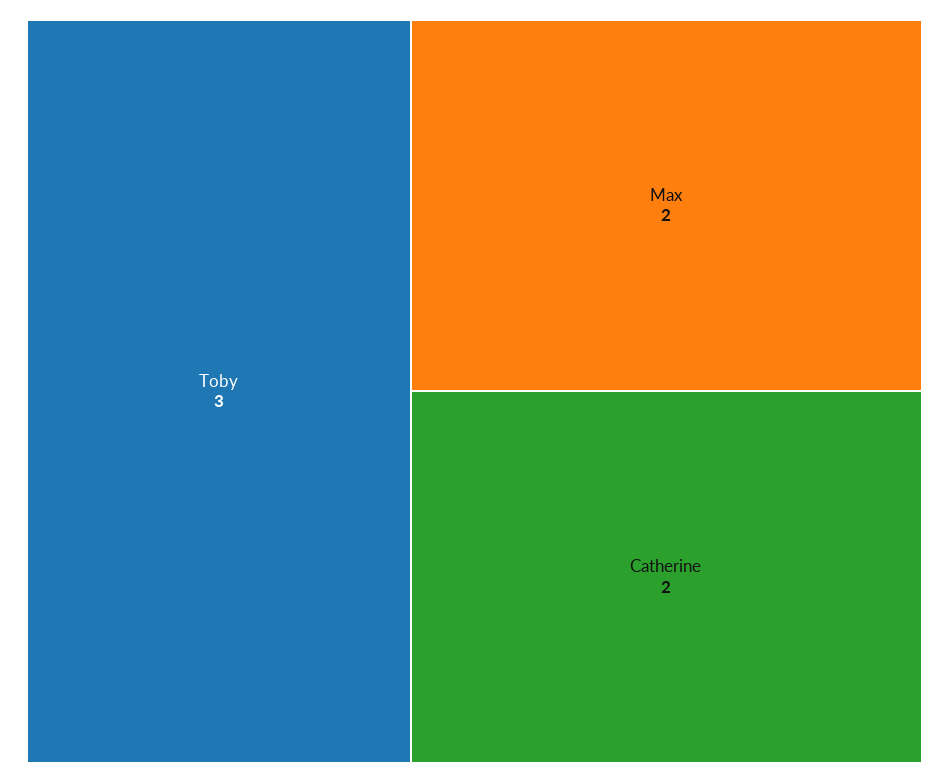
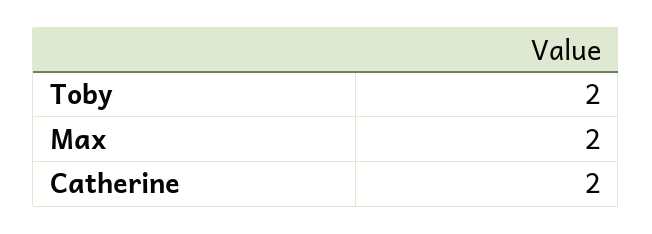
Toby: 3 -> 2

